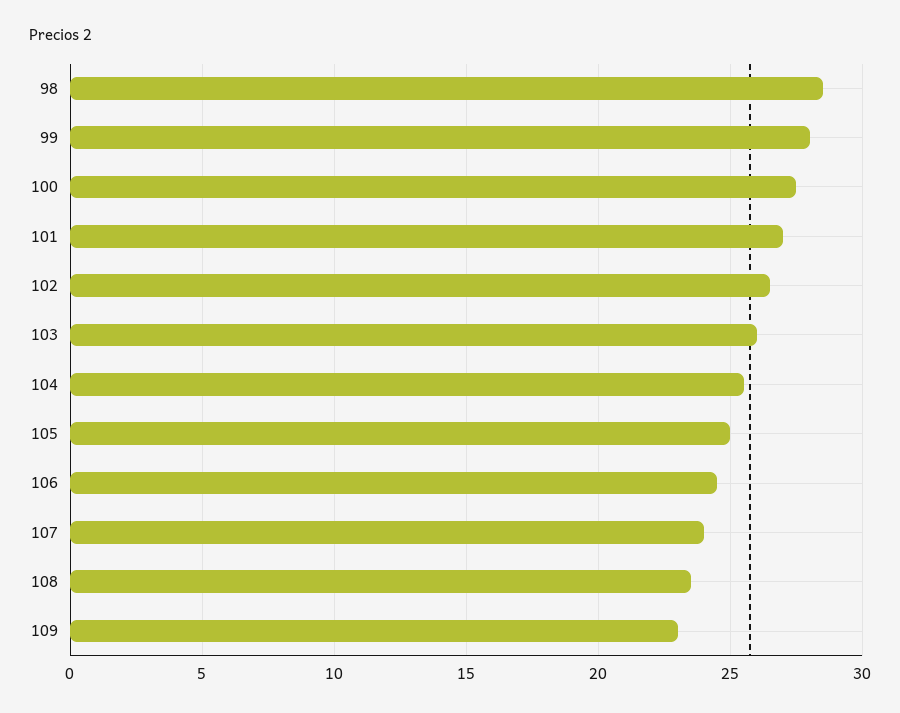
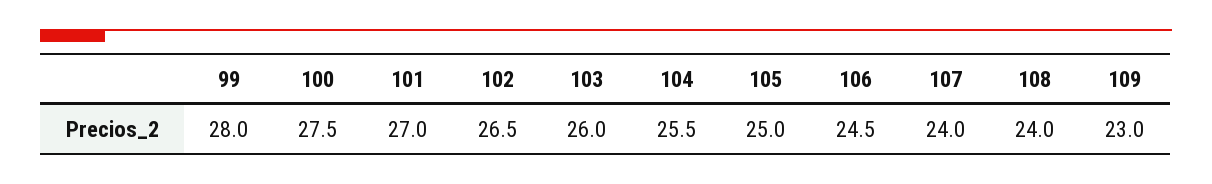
98: 28.5 -> none
108: 23.5 -> 24

